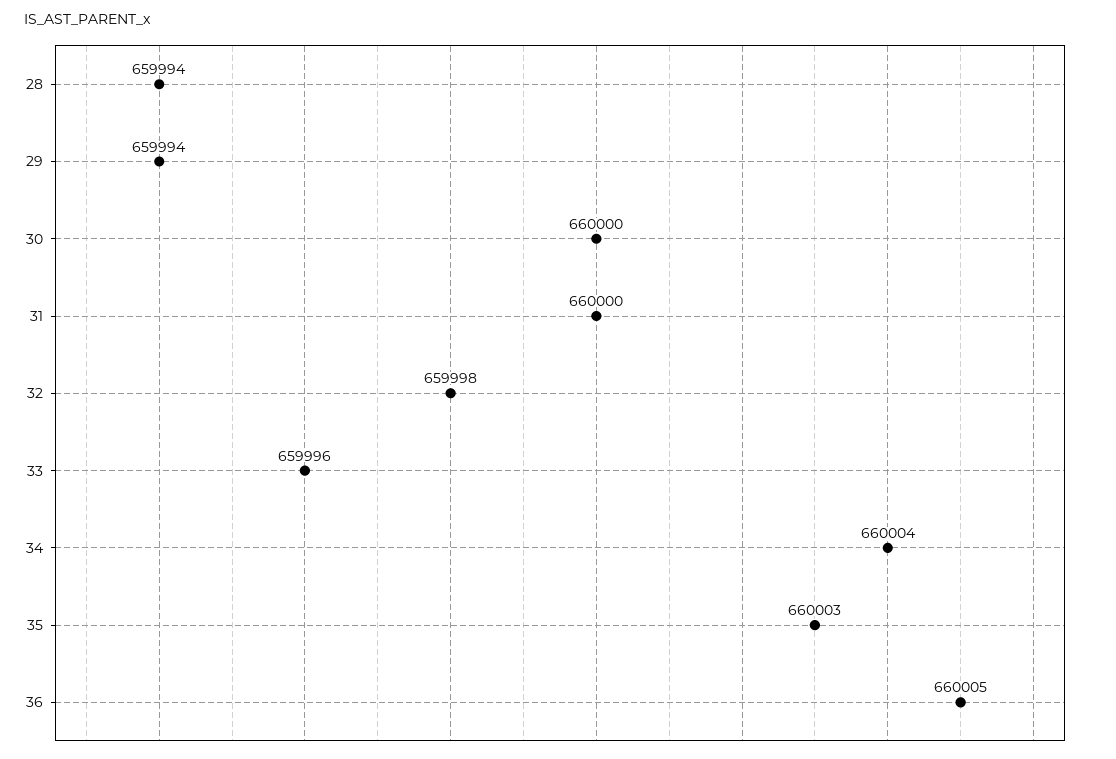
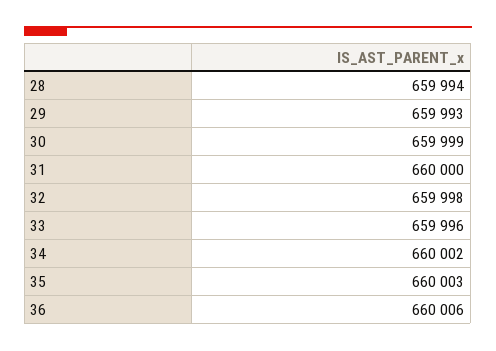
29: 659994 -> 659993
30: 660000 -> 659999
34: 660004 -> 660002
36: 660005 -> 660006

